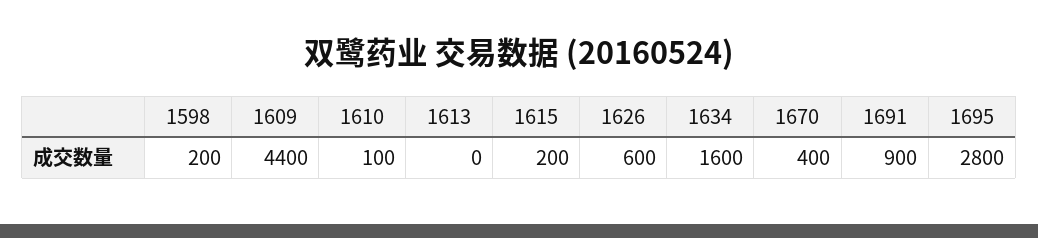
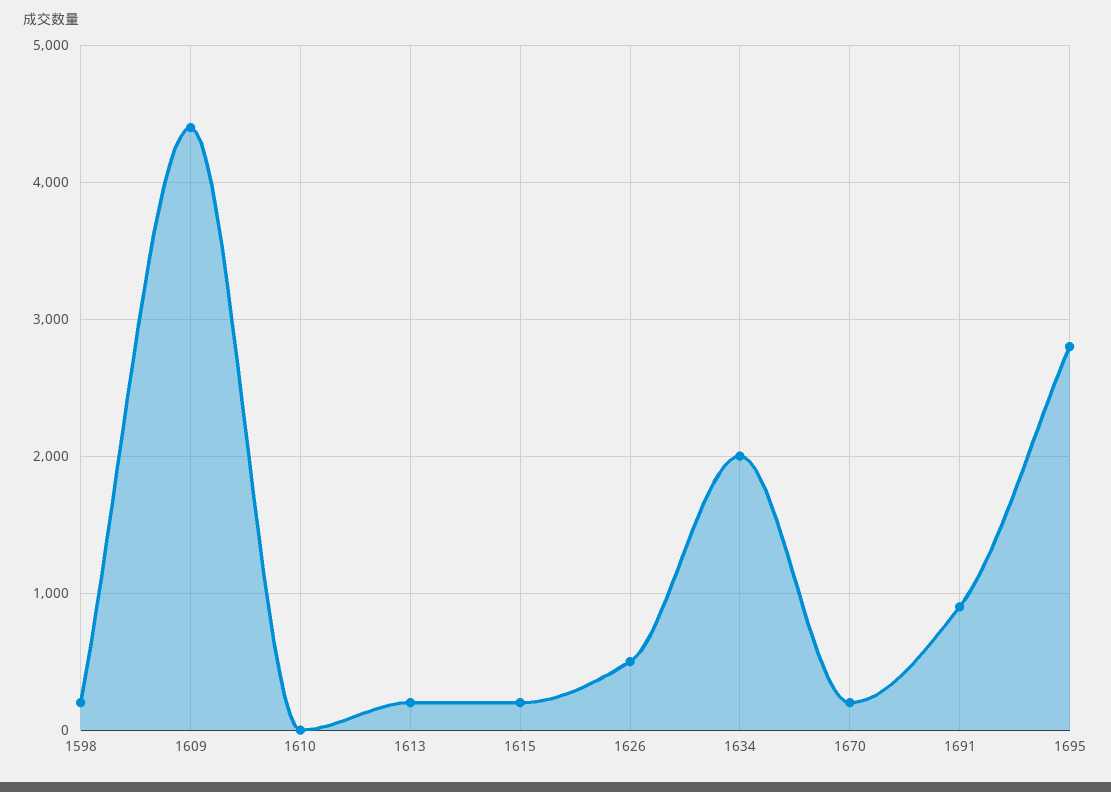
1610: 100 -> 0
1613: 0 -> 200
1626: 600 -> 500
1634: 1600 -> 2000
1670: 400 -> 200

